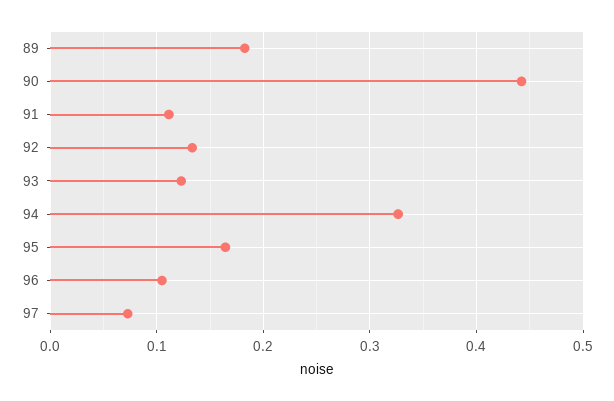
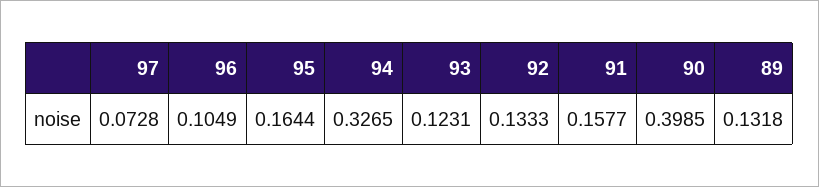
89: 0.18 -> 0.1318
90: 0.44 -> 0.3985
91: 0.11 -> 0.1577

